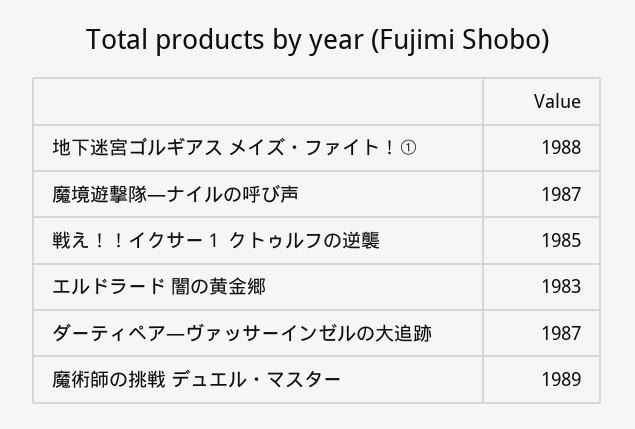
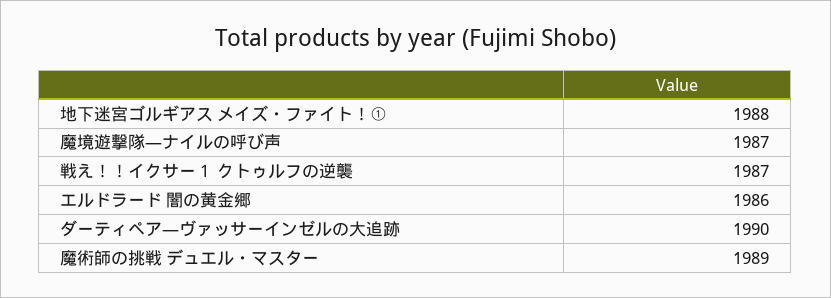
戦え！！イクサー１ クトゥルフの逆襲: 1985 -> 1987
エルドラード 闇の黄金郷: 1983 -> 1986
ダーティペア―ヴァッサーインゼルの大追跡: 1987 -> 1990

